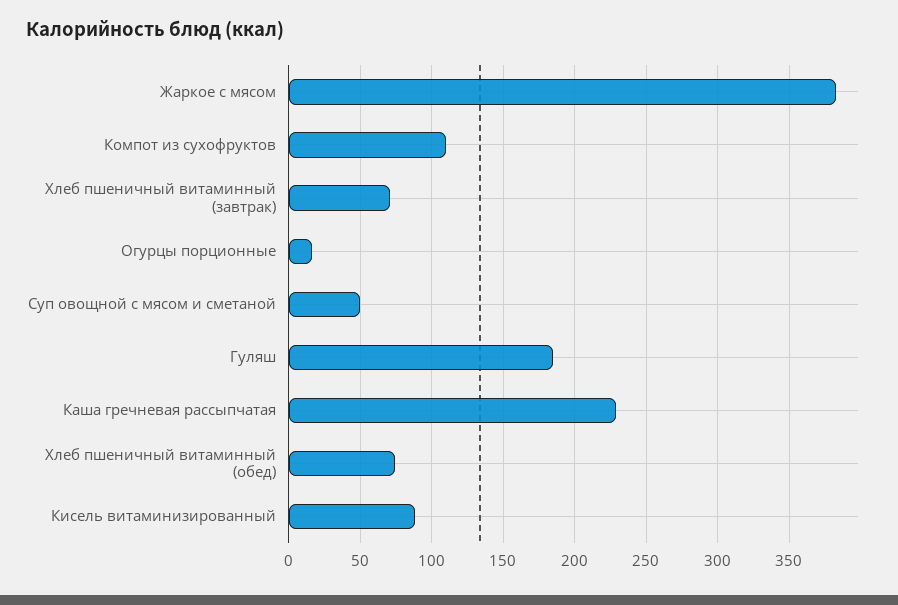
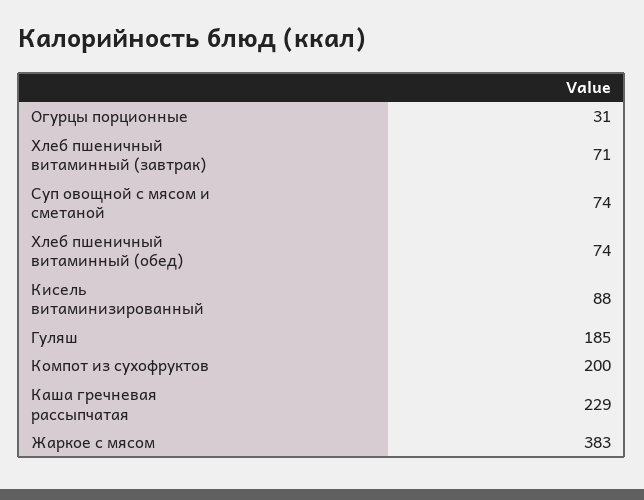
Компот из сухофруктов: 110 -> 200
Огурцы порционные: 15 -> 31
Суп овощной с мясом и сметаной: 50 -> 74

